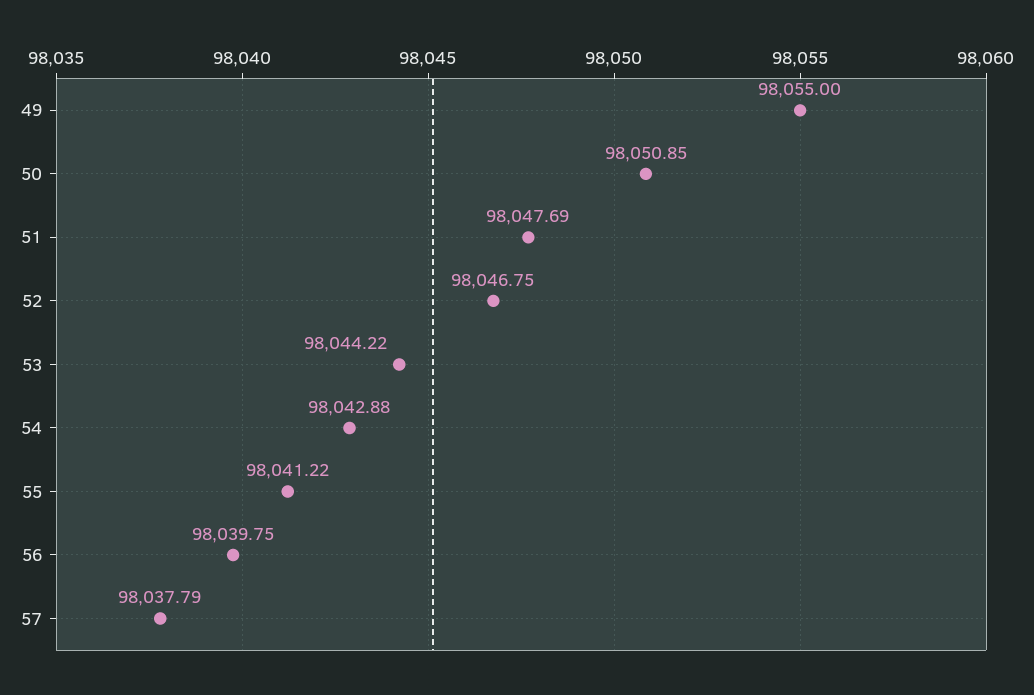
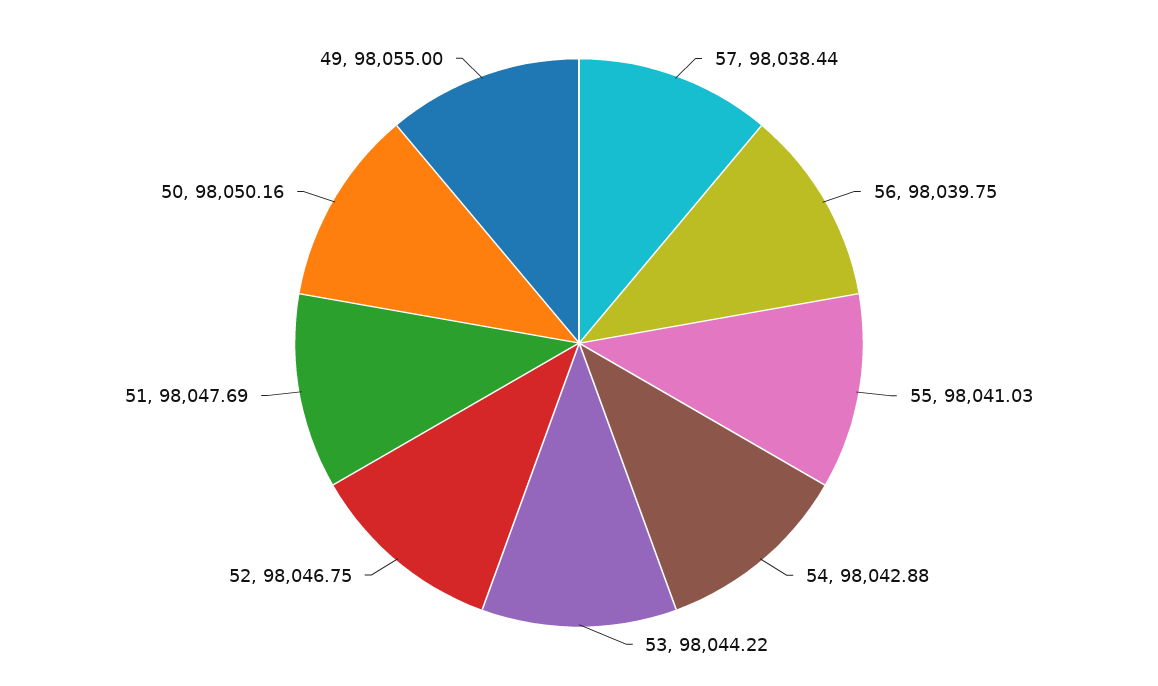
50: 98050.85 -> 98050.16
55: 98041.22 -> 98041.03
57: 98037.79 -> 98038.44

